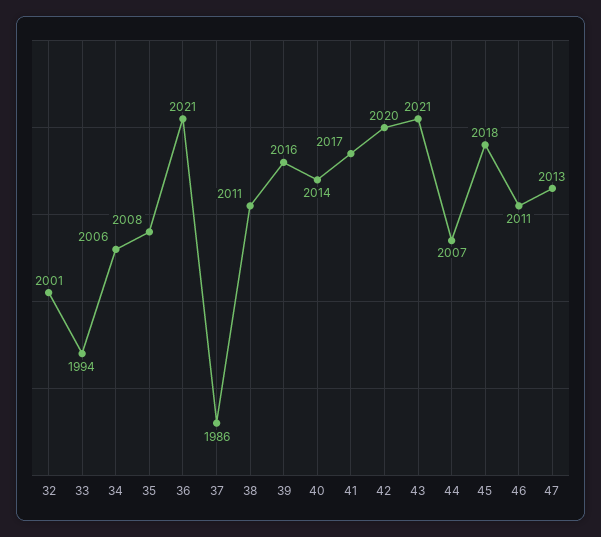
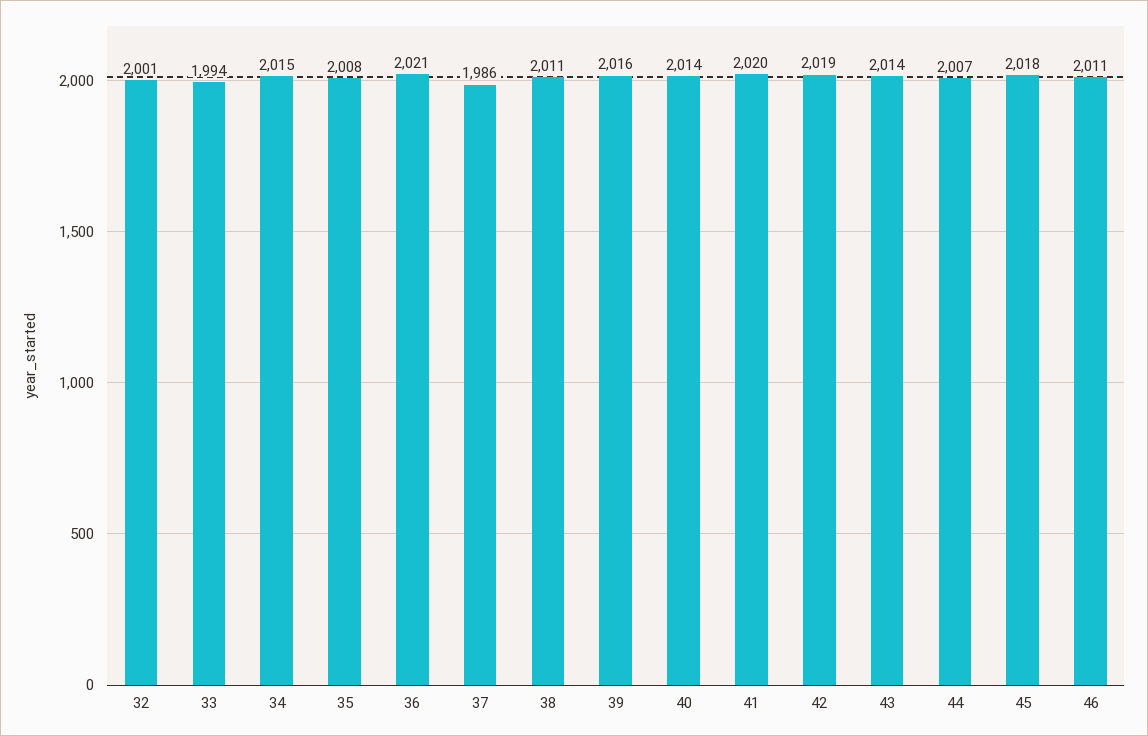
34: 2006 -> 2015
41: 2017 -> 2020
42: 2020 -> 2019
43: 2021 -> 2014
47: 2013 -> none

